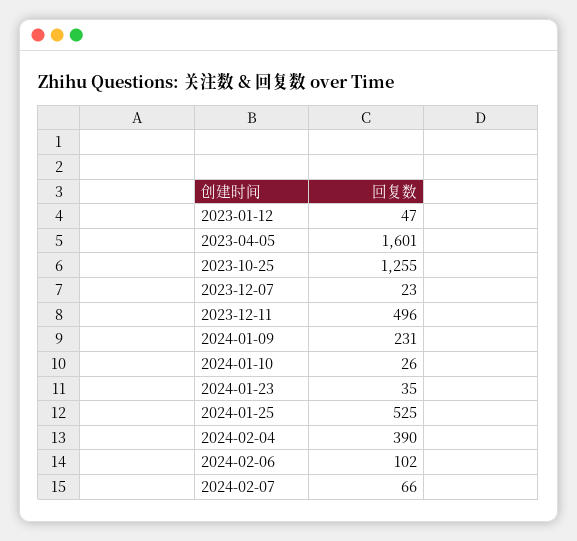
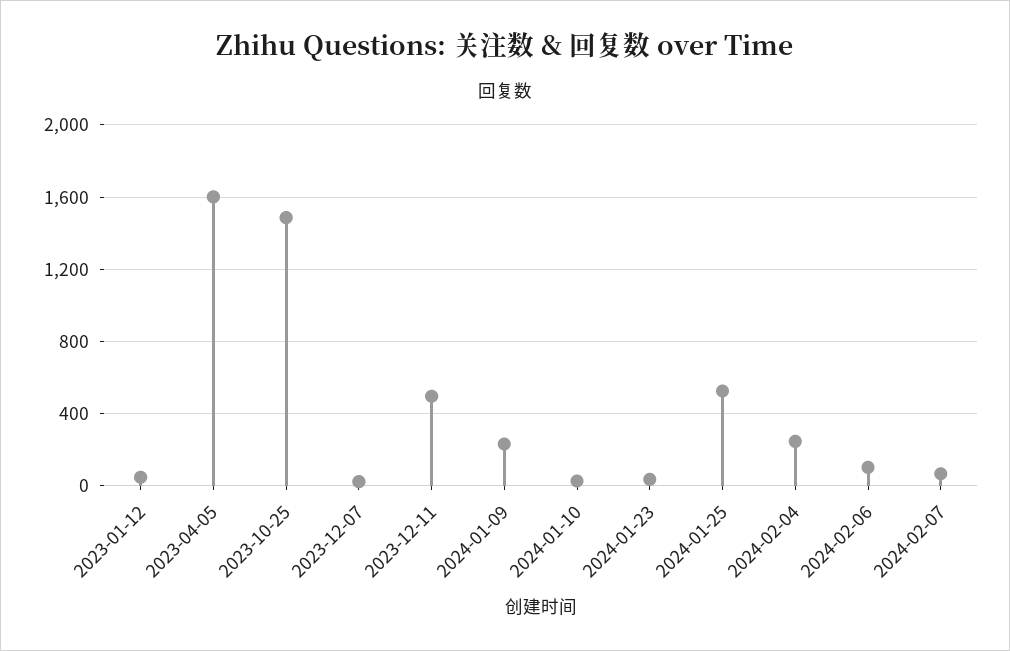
2023-10-25: 1255 -> 1500
2024-02-04: 390 -> 250

